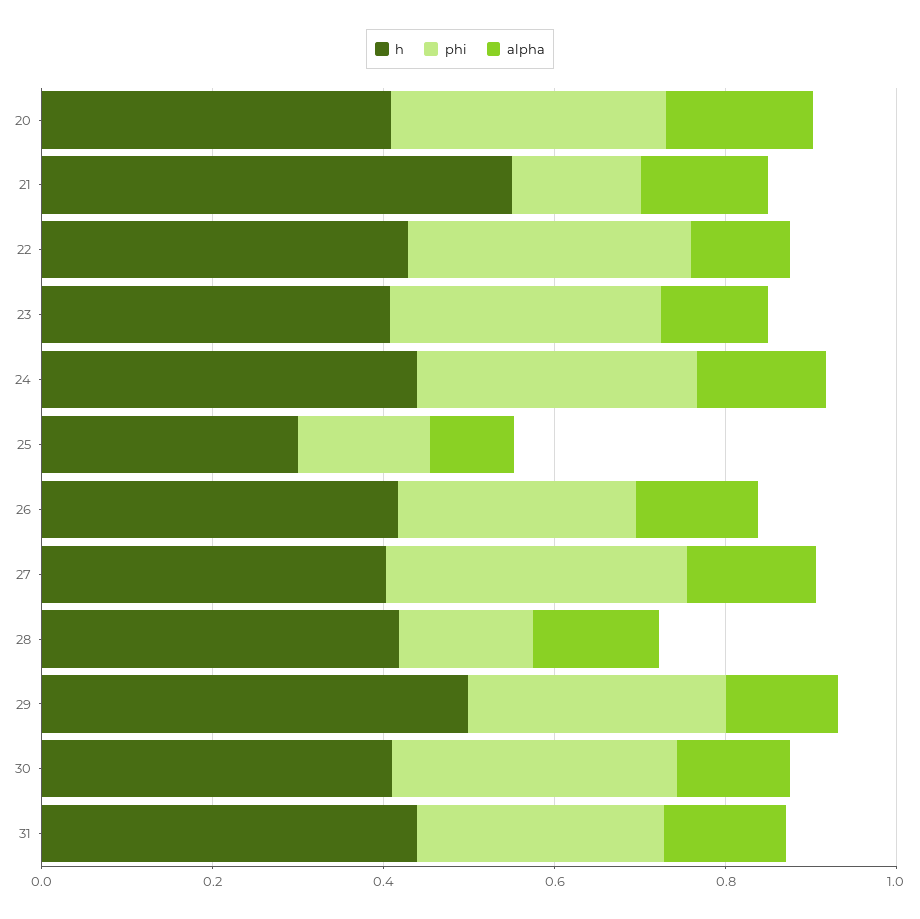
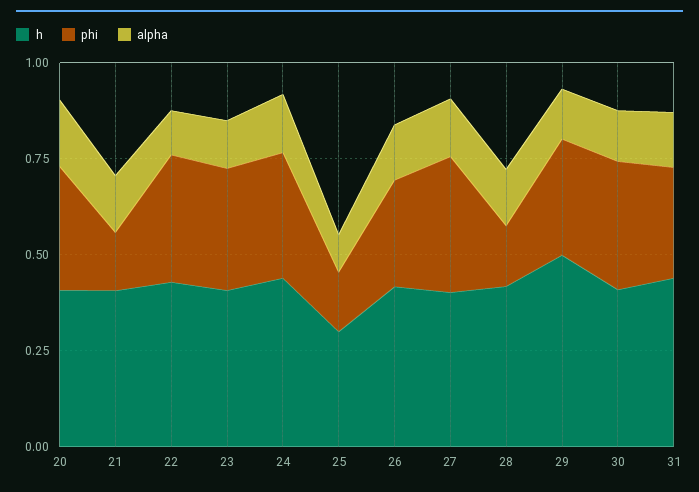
h, 21: 0.55 -> 0.4

